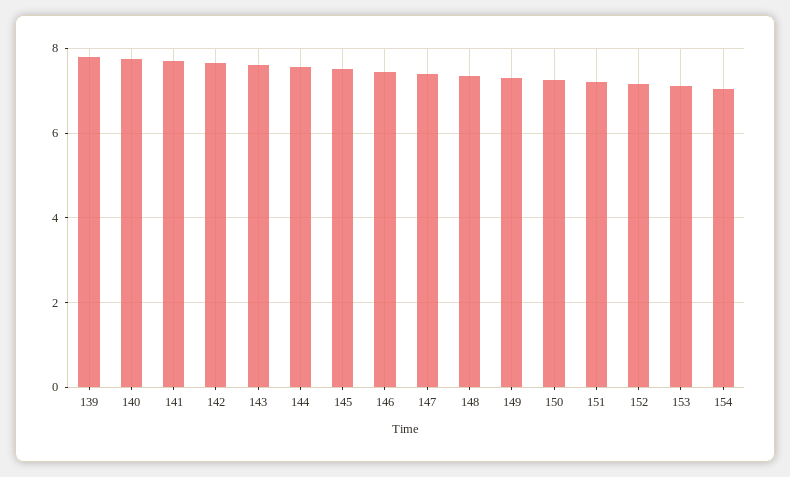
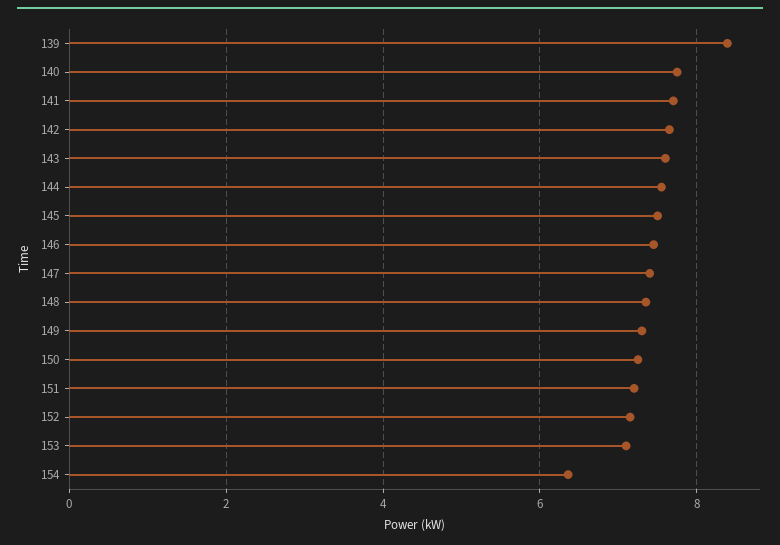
139: 7.8 -> 8.4
154: 7 -> 6.4

